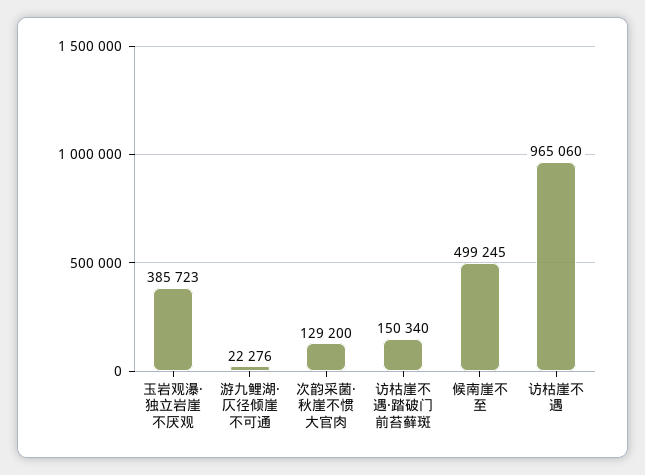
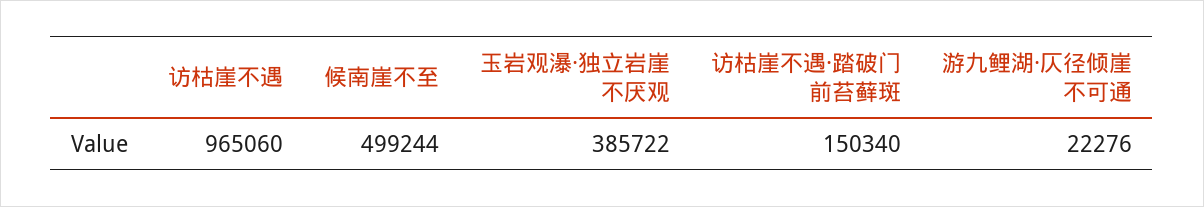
玉岩观瀑·独立岩崖不厌观: 385723 -> 385722
次韵采菌·秋崖不惯大官肉: 129200 -> none
候南崖不至: 499245 -> 499244

